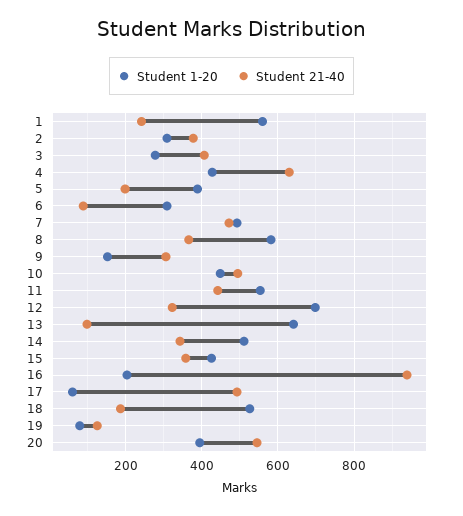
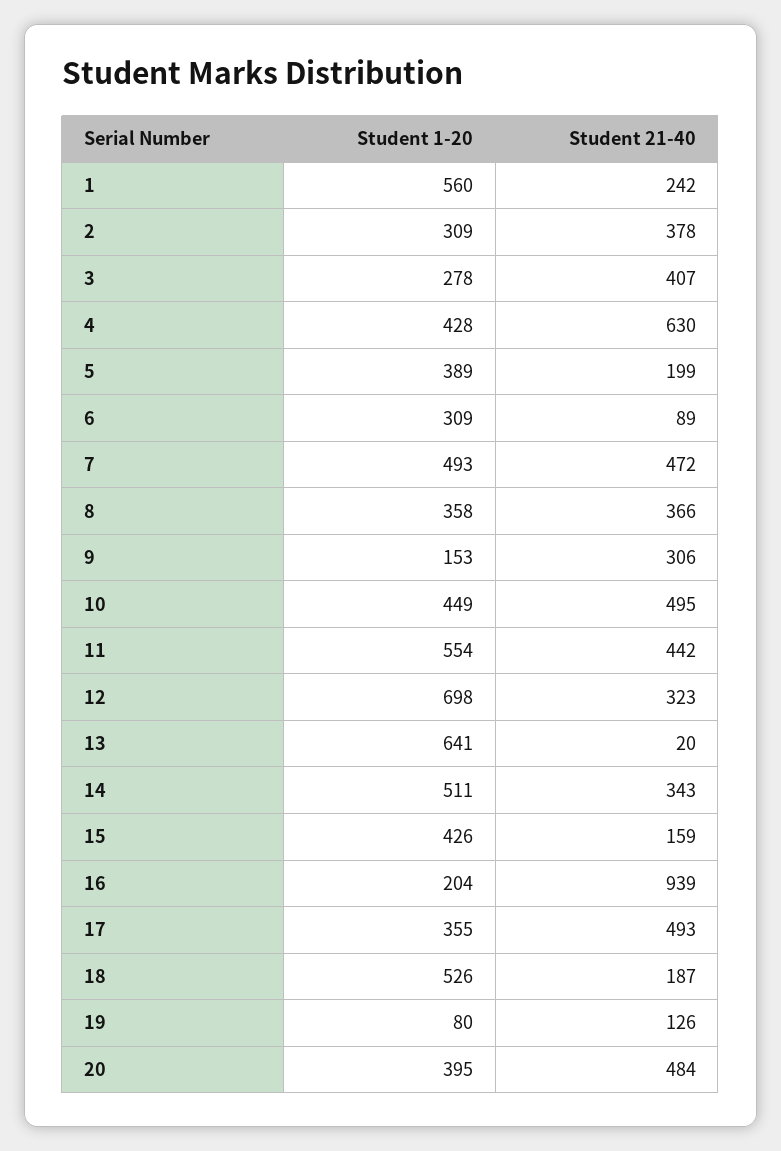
Student 1-20, 8: 580 -> 358
Student 21-40, 13: 100 -> 20
Student 21-40, 15: 360 -> 159
Student 1-20, 17: 60 -> 355
Student 21-40, 20: 540 -> 484

